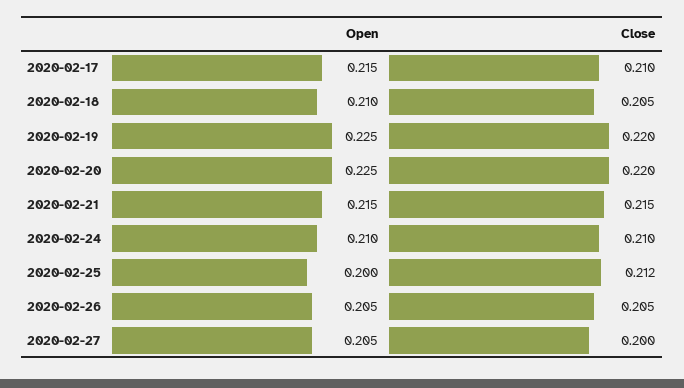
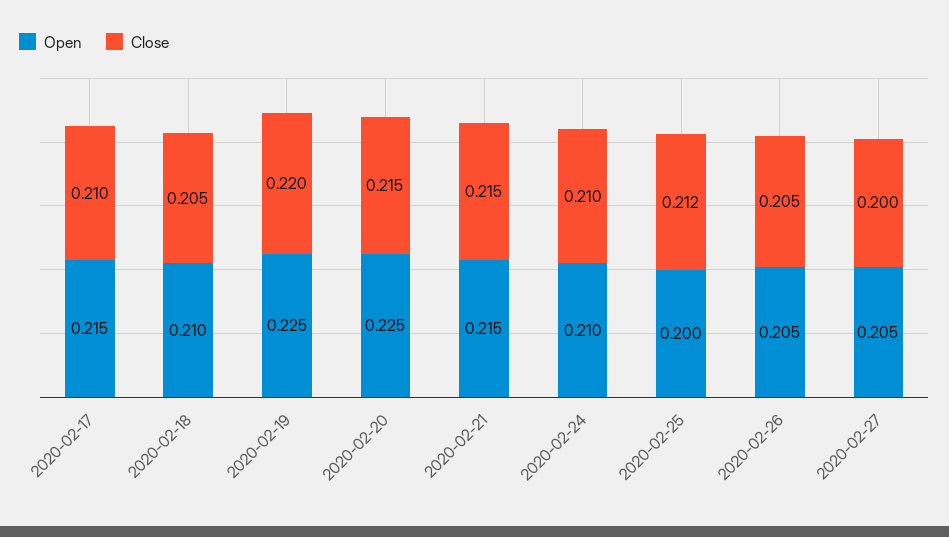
Close, 2020-02-20: 0.22 -> 0.215

